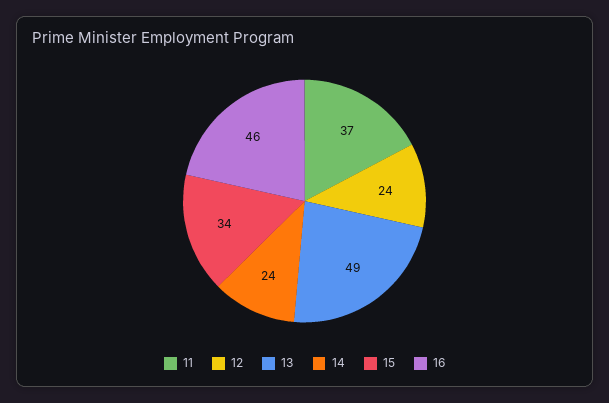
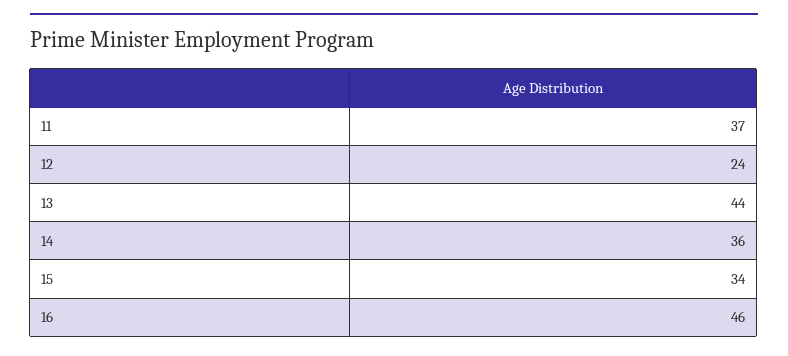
13: 49 -> 44
14: 24 -> 36

